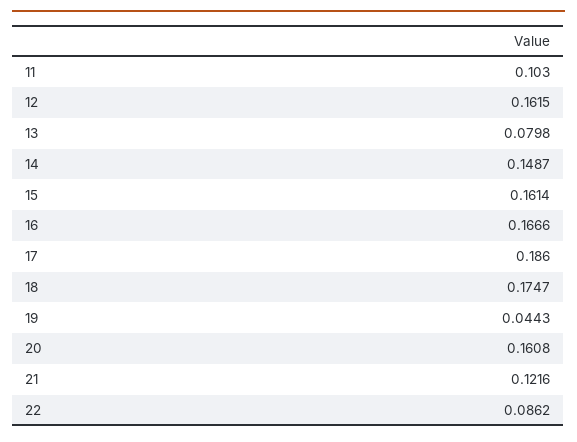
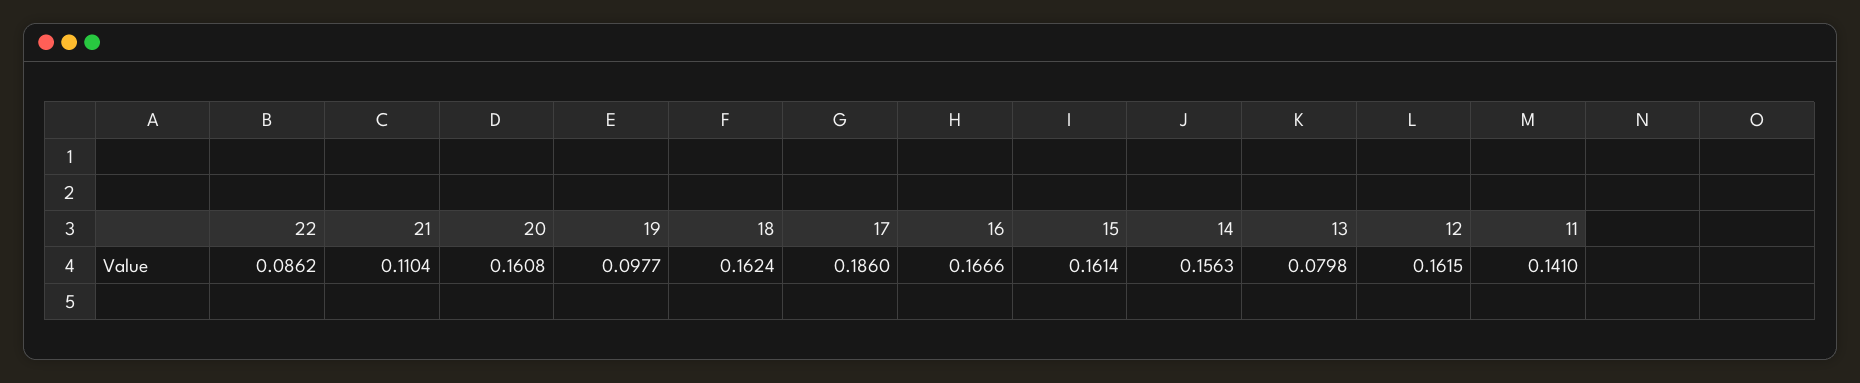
11: 0.103 -> 0.141
14: 0.1487 -> 0.1563
18: 0.1747 -> 0.1624
19: 0.0443 -> 0.0977
21: 0.1216 -> 0.1104

